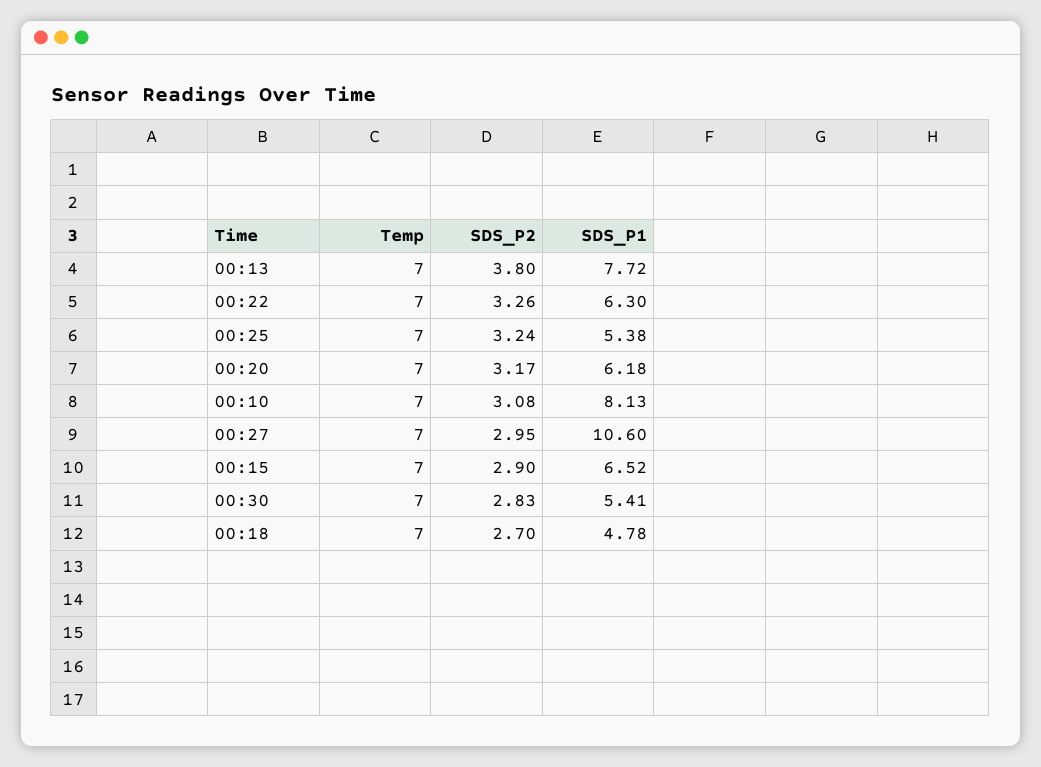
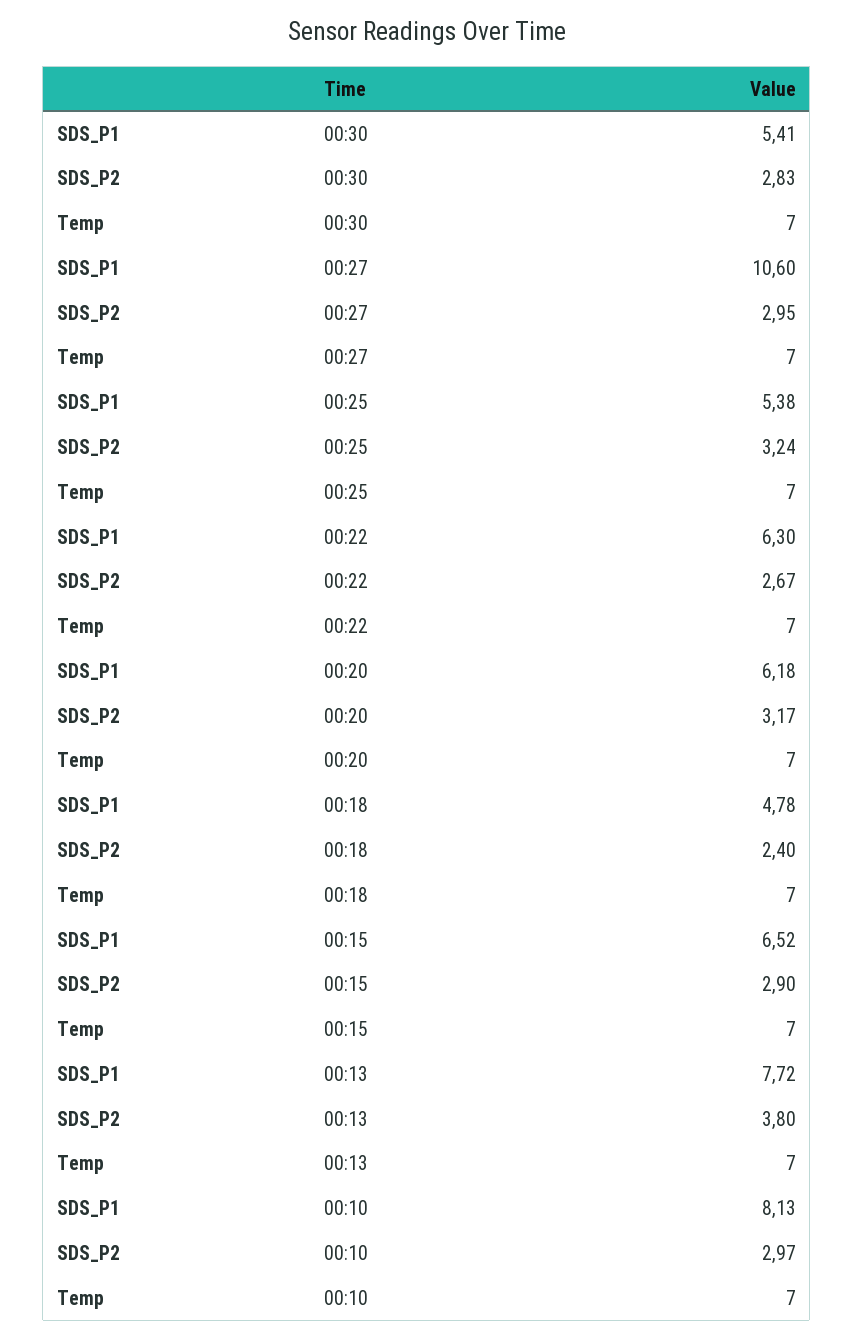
SDS_P2, 00:22: 3.26 -> 2.67
SDS_P2, 00:10: 3.08 -> 2.97
SDS_P2, 00:18: 2.7 -> 2.4

